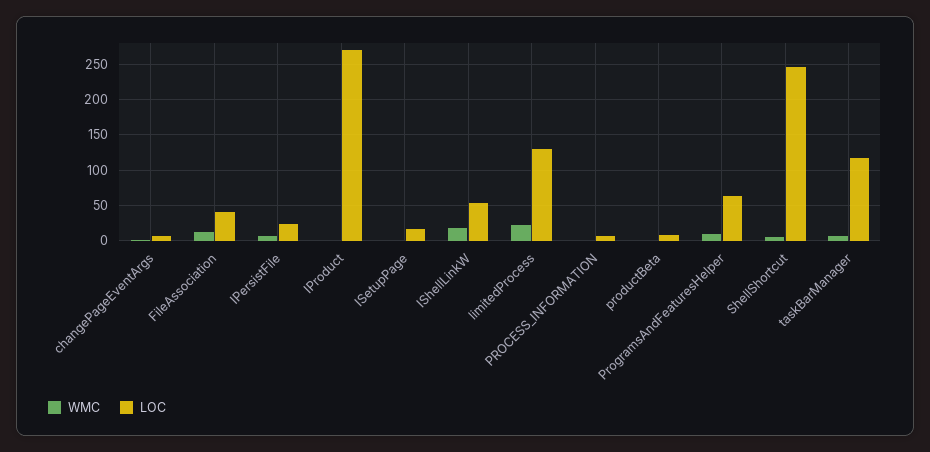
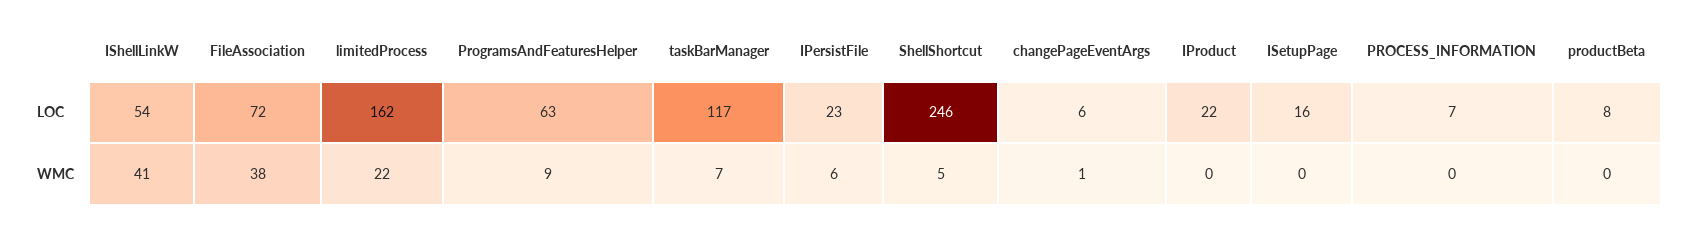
WMC, FileAssociation: 10 -> 38
LOC, FileAssociation: 40 -> 72
LOC, IProduct: 270 -> 22
WMC, IShellLinkW: 20 -> 41
LOC, limitedProcess: 130 -> 162

